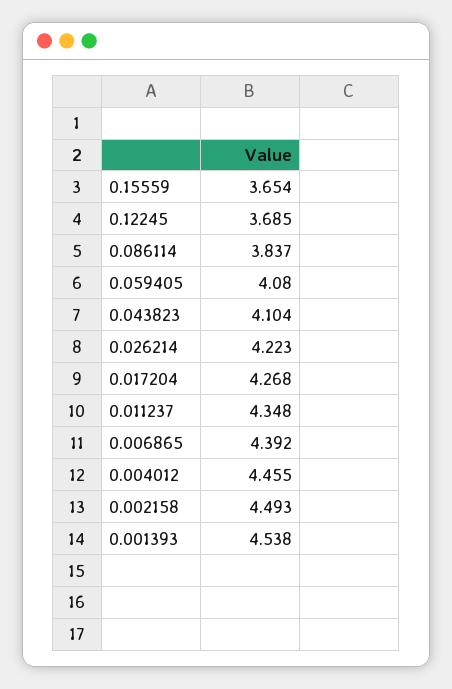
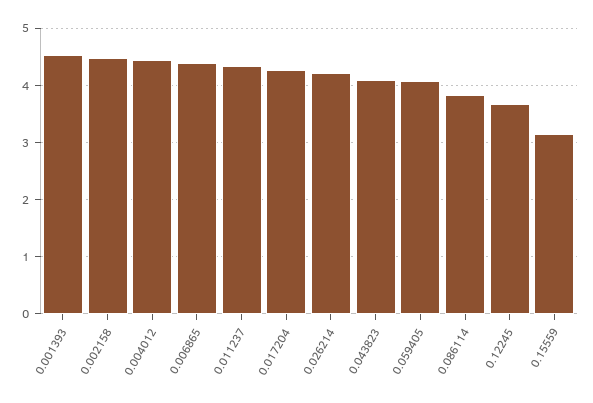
0.15559: 3.654 -> 3.2

